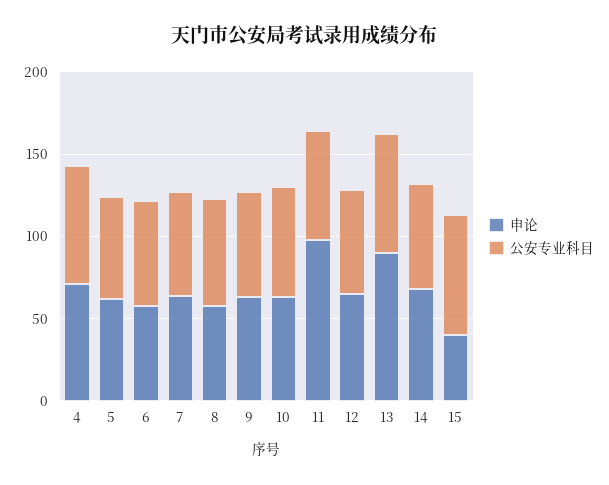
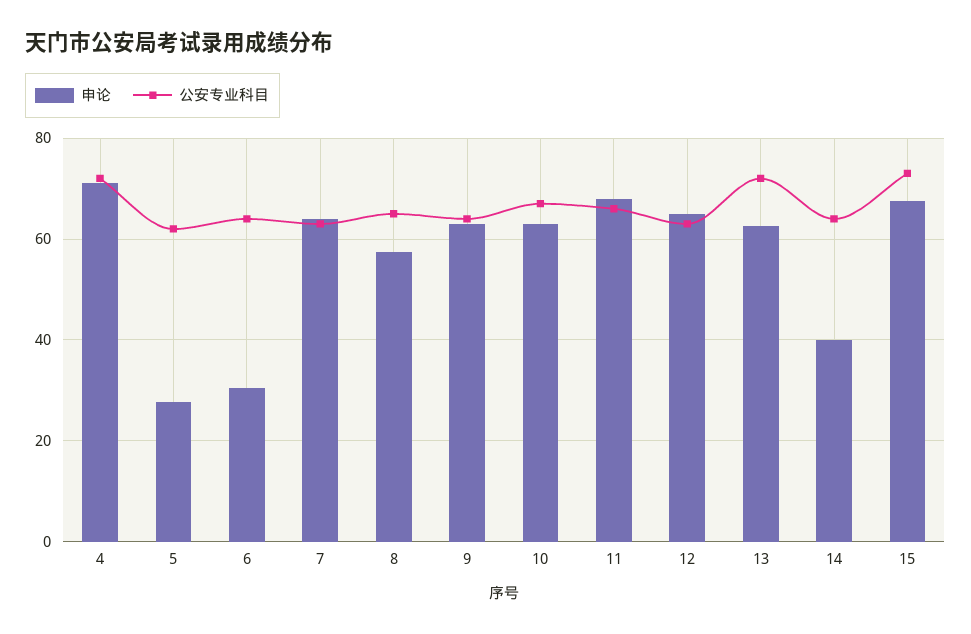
申论, 5: 60 -> 28
申论, 6: 60 -> 30
申论, 11: 100 -> 68
申论, 13: 90 -> 62
申论, 14: 70 -> 40
申论, 15: 40 -> 68

